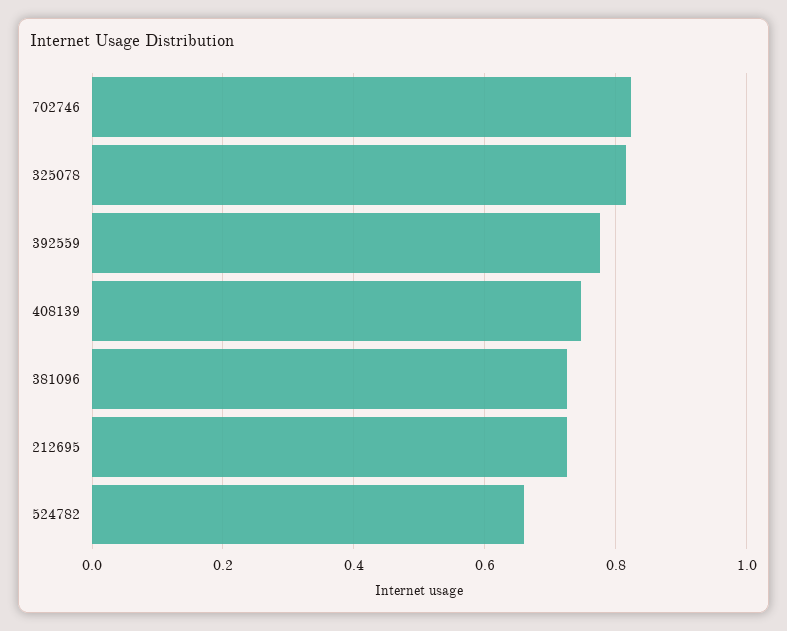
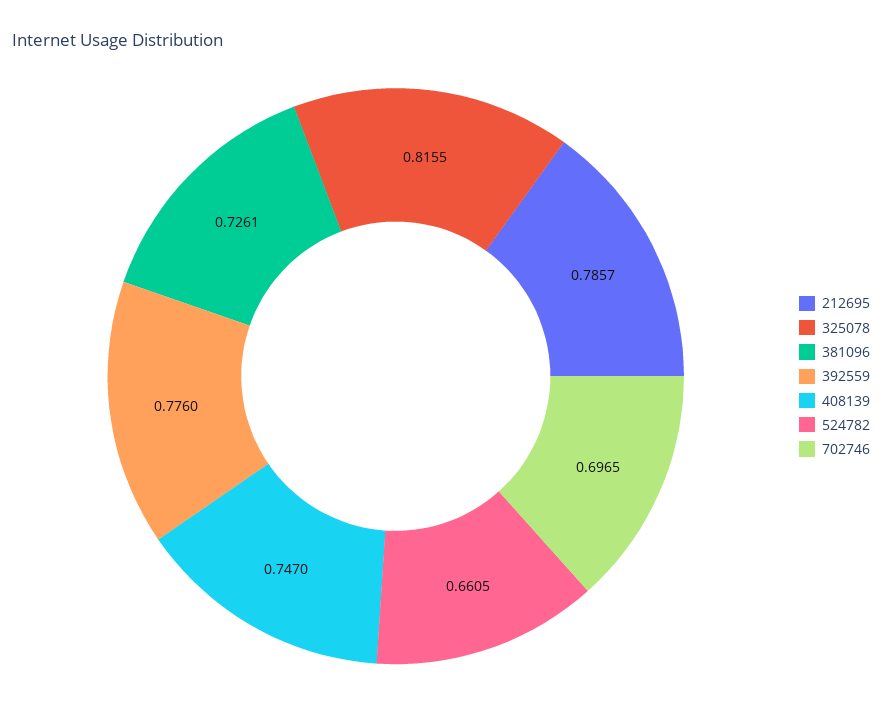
702746: 0.82 -> 0.6965
212695: 0.72 -> 0.7857

